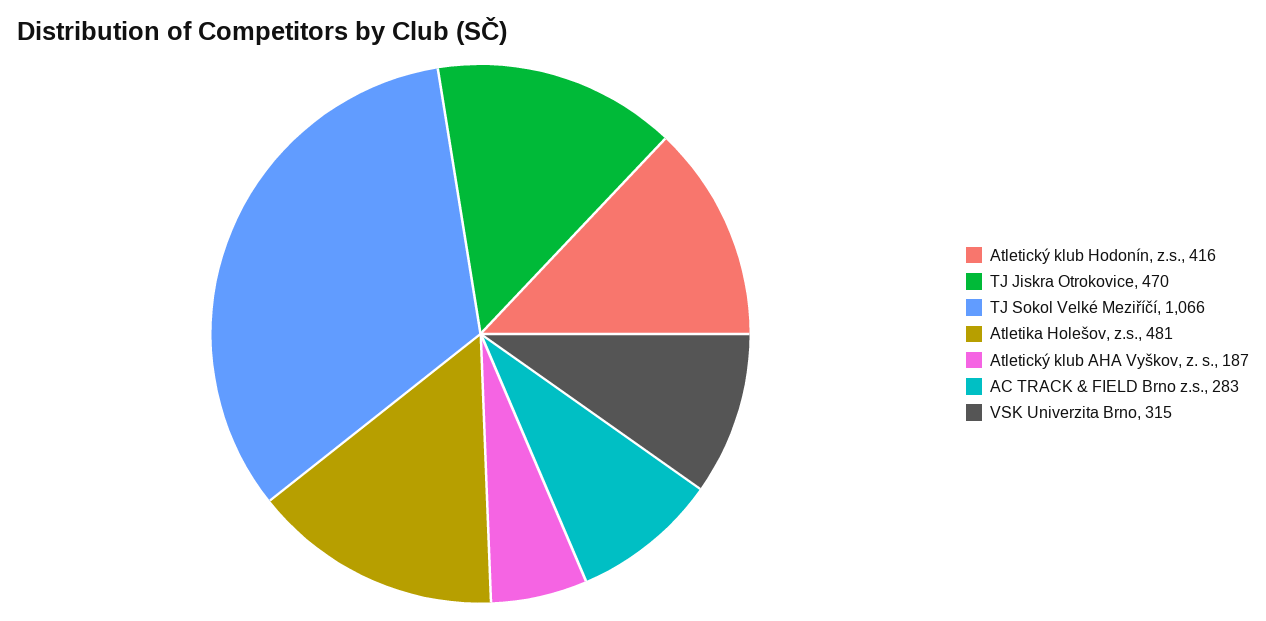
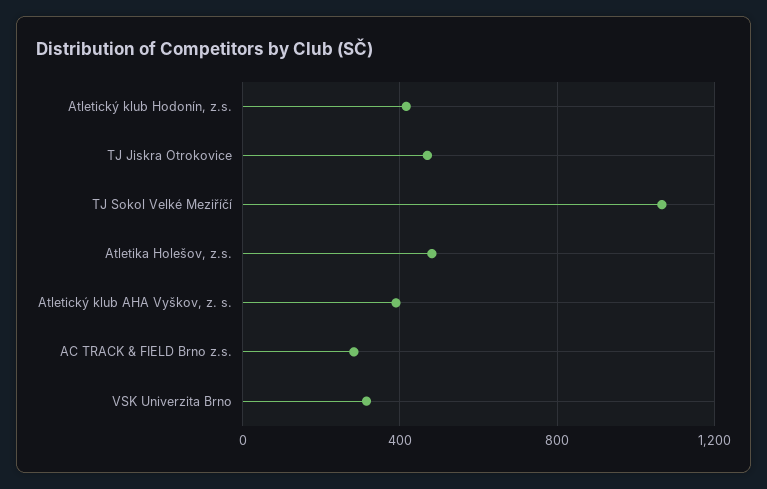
Atletický klub AHA Vyškov, z. s.: 187 -> 400

